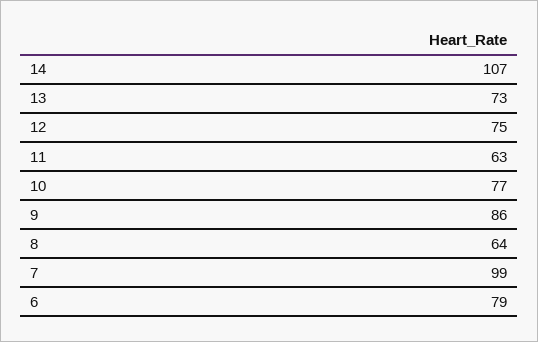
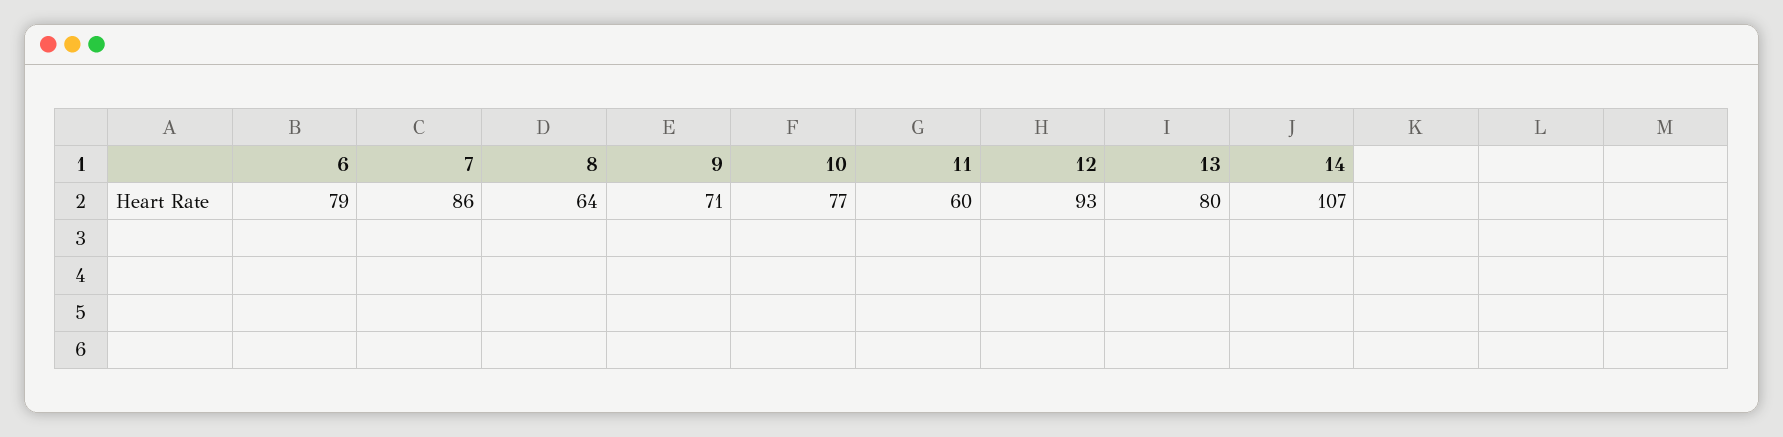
13: 73 -> 80
12: 75 -> 93
11: 63 -> 60
9: 86 -> 71
7: 99 -> 86

